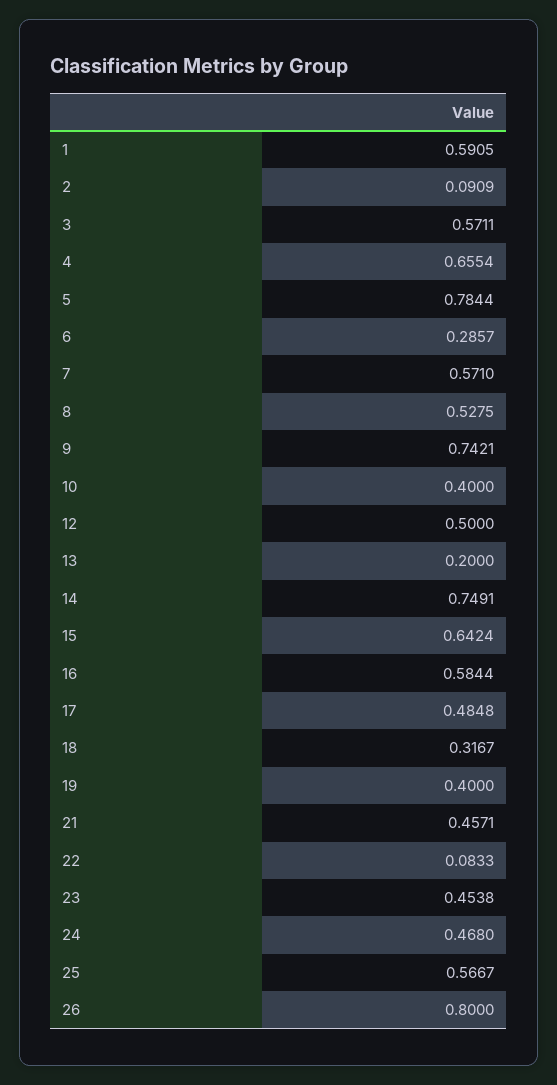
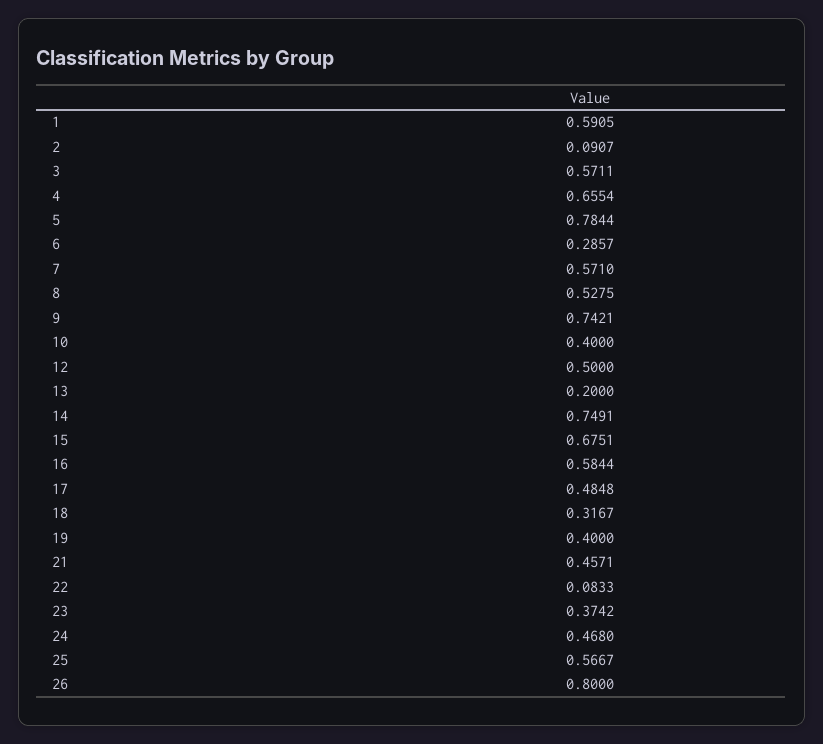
2: 0.0909 -> 0.0907
15: 0.6424 -> 0.6751
23: 0.4538 -> 0.3742

